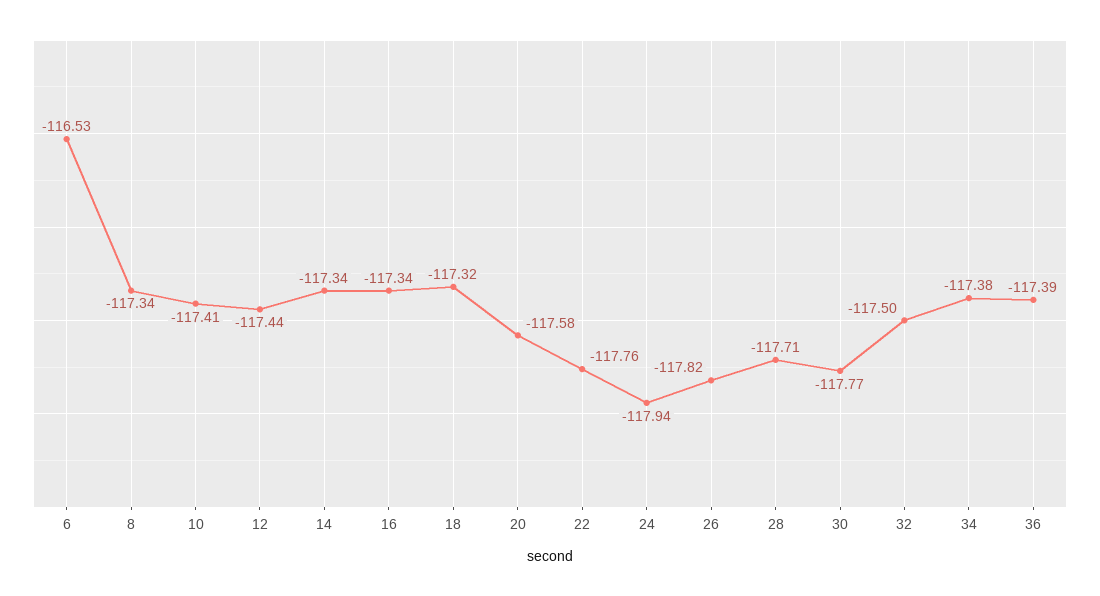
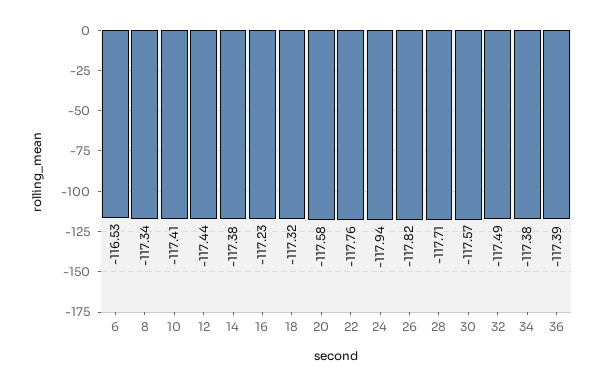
14: -117.34 -> -117.38
16: -117.34 -> -117.23
30: -117.77 -> -117.57
32: -117.5 -> -117.49

